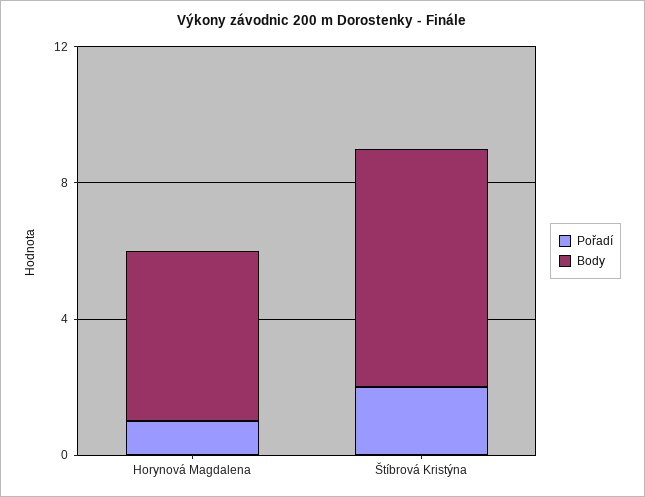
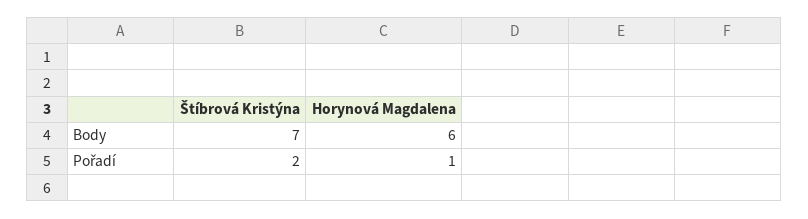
Body, Horynová Magdalena: 5 -> 6

